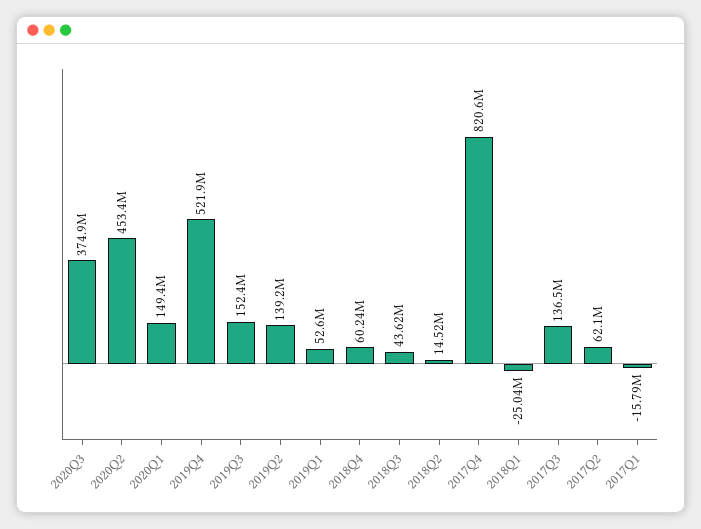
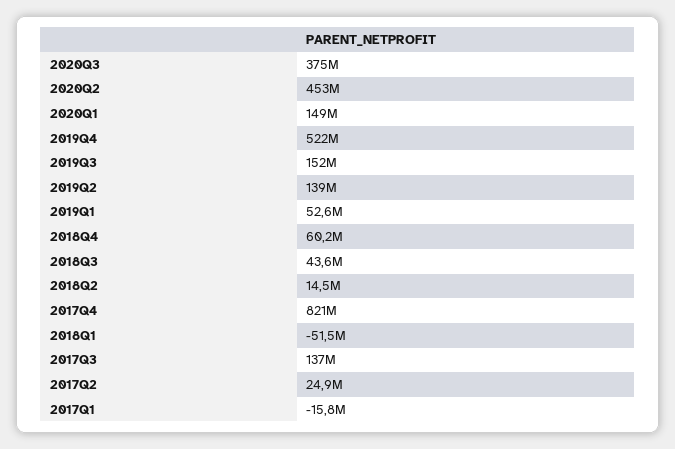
2018Q1: -25040000 -> -51500000
2017Q2: 62100000 -> 24900000

